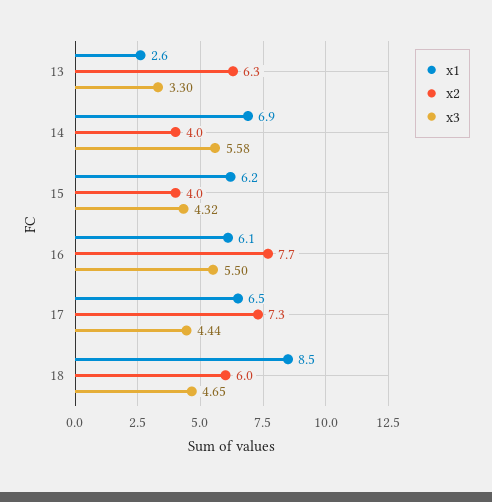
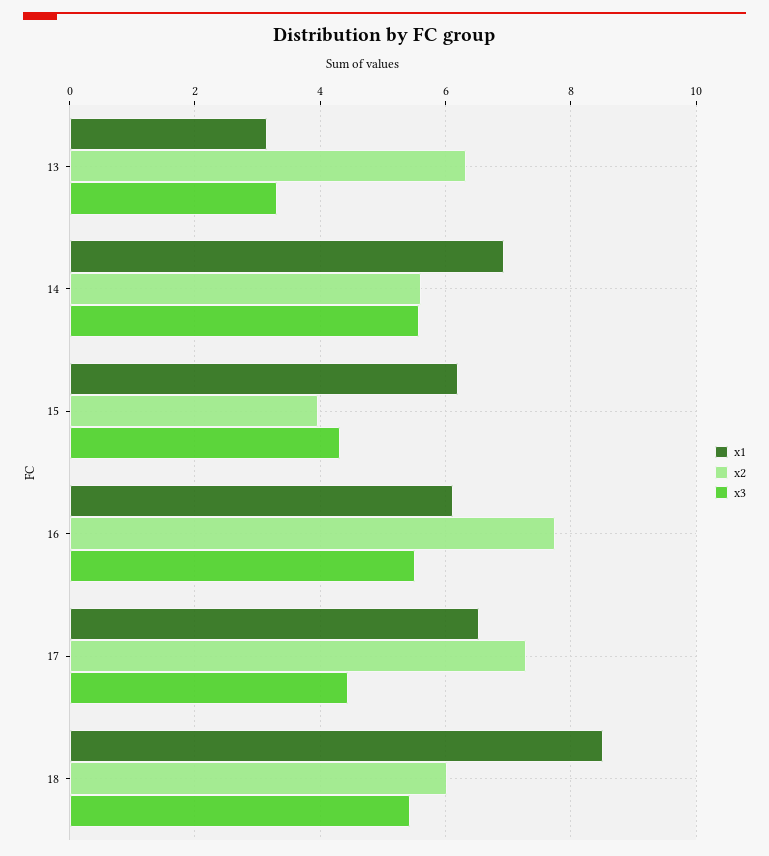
x1, 13: 2.6 -> 3.2
x2, 14: 4 -> 5.6
x3, 18: 4.65 -> 5.4

